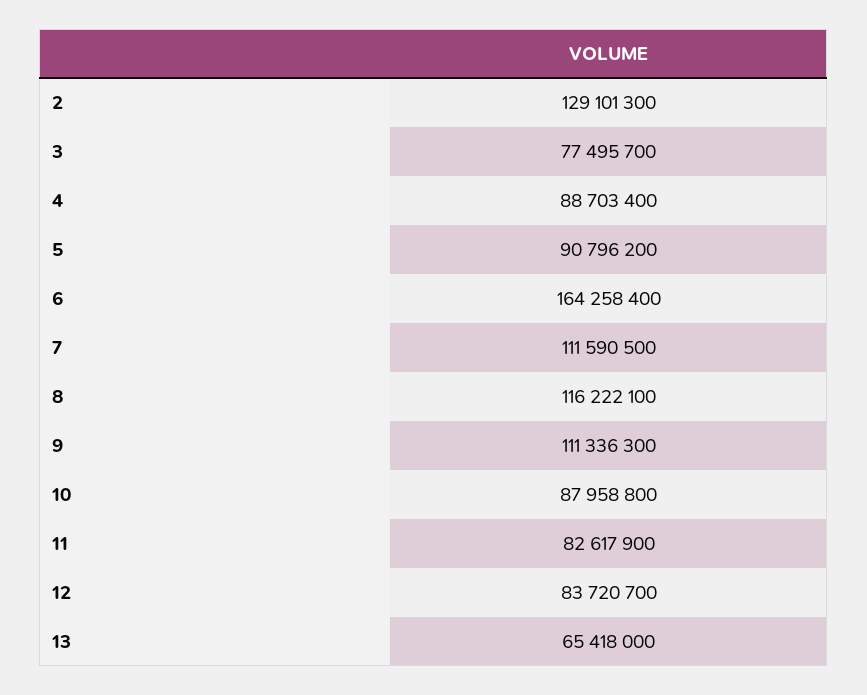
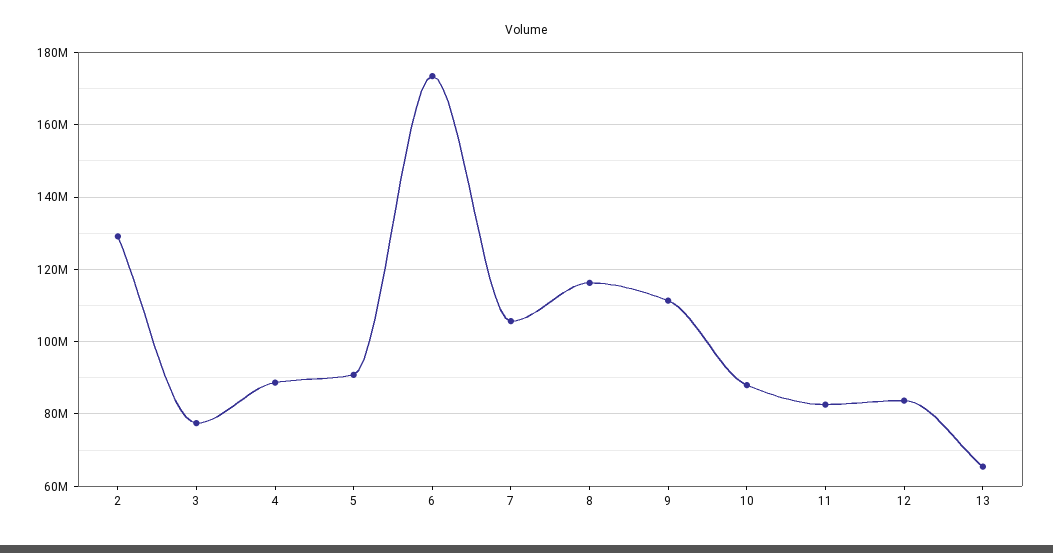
6: 164258400 -> 174000000
7: 111590500 -> 106000000

